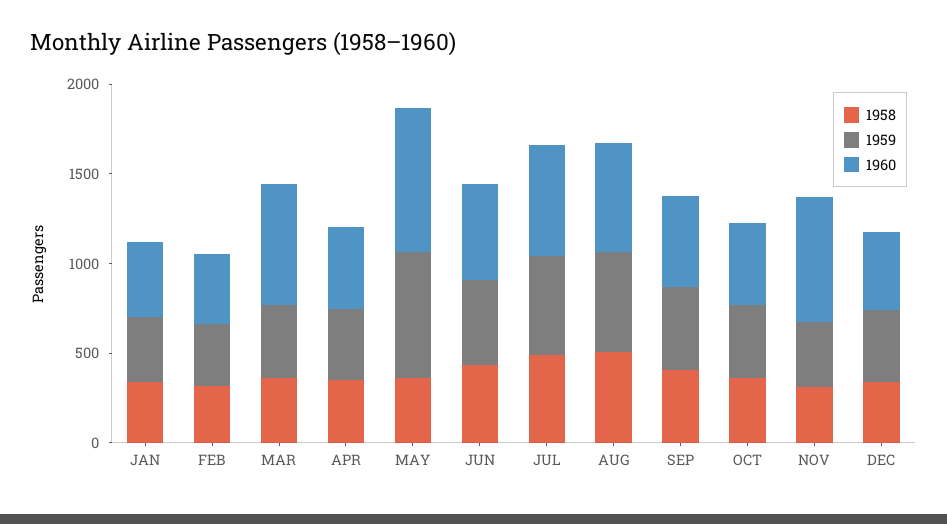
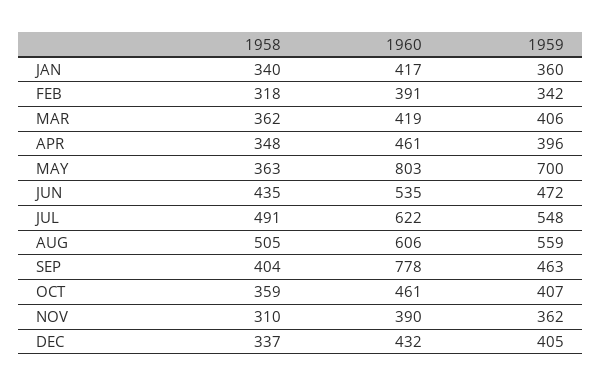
1960, MAR: 700 -> 419
1960, SEP: 500 -> 778
1960, NOV: 700 -> 390

